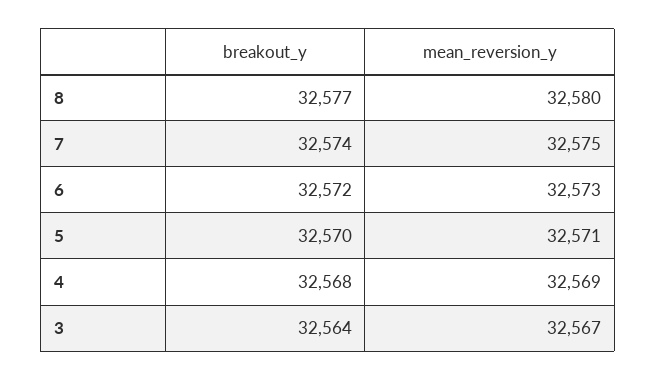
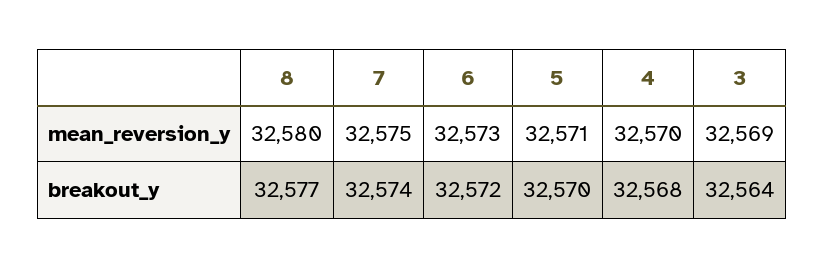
mean_reversion_y, 4: 32569 -> 32570
mean_reversion_y, 3: 32567 -> 32569

